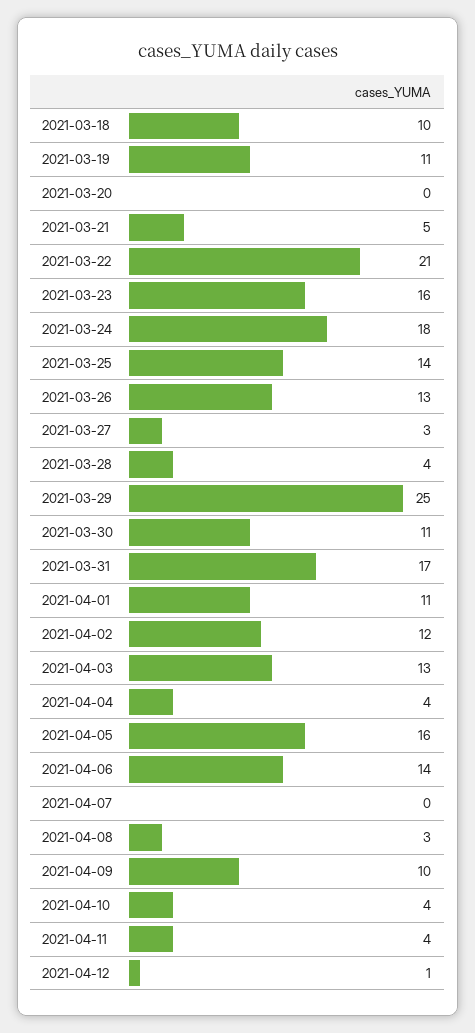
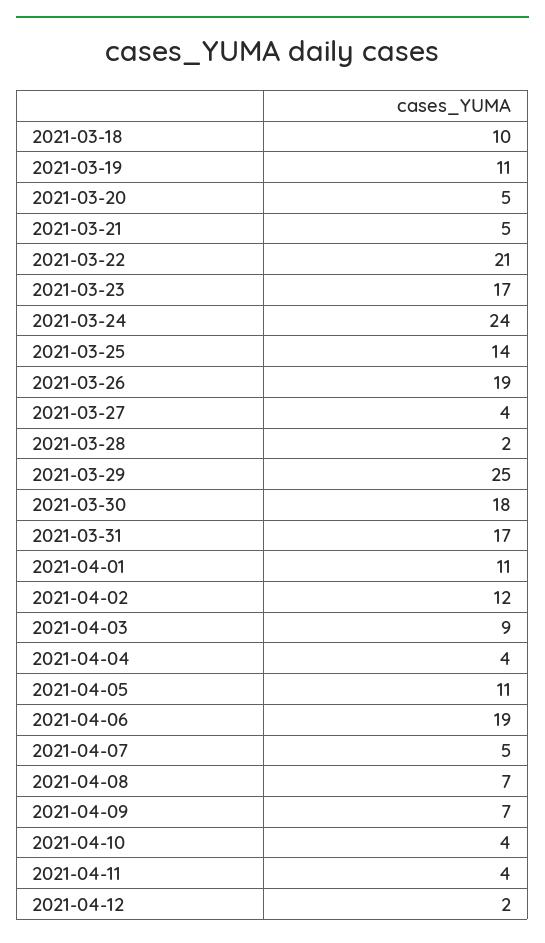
2021-03-20: 0 -> 5
2021-03-23: 16 -> 17
2021-03-24: 18 -> 24
2021-03-26: 13 -> 19
2021-03-27: 3 -> 4
2021-03-28: 4 -> 2
2021-03-30: 11 -> 18
2021-04-03: 13 -> 9
2021-04-05: 16 -> 11
2021-04-06: 14 -> 19
2021-04-07: 0 -> 5
2021-04-08: 3 -> 7
2021-04-09: 10 -> 7
2021-04-12: 1 -> 2

